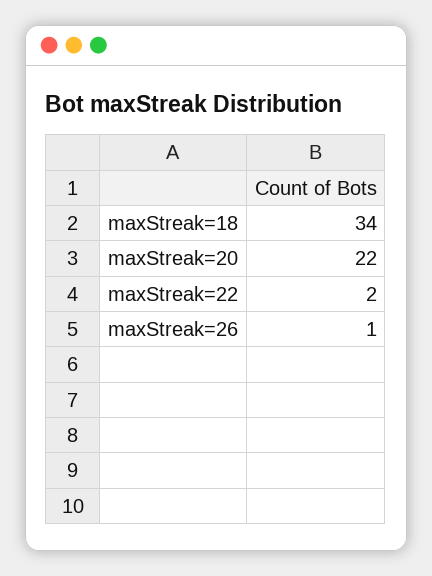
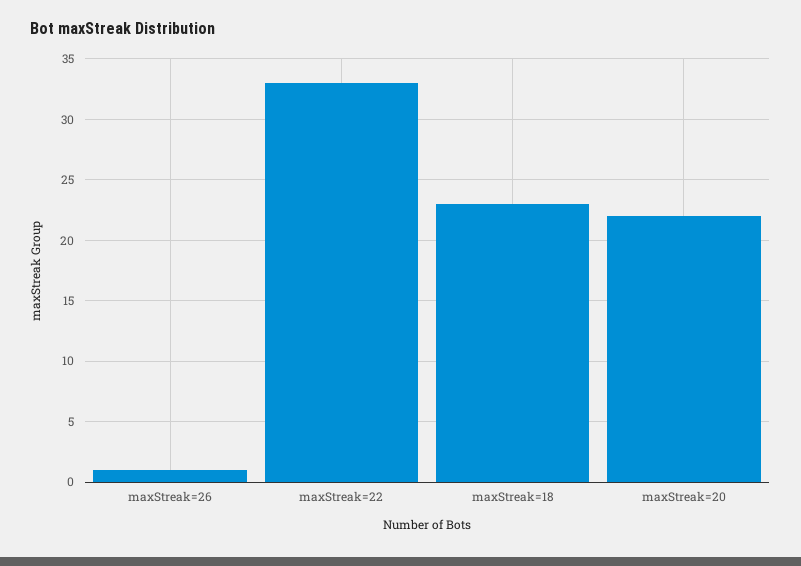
maxStreak=18: 34 -> 23
maxStreak=22: 2 -> 33

